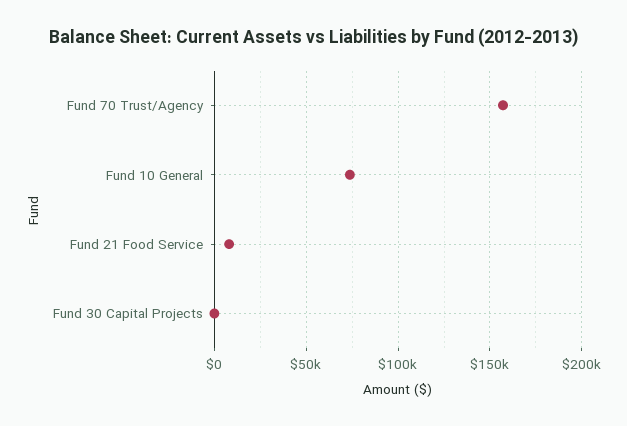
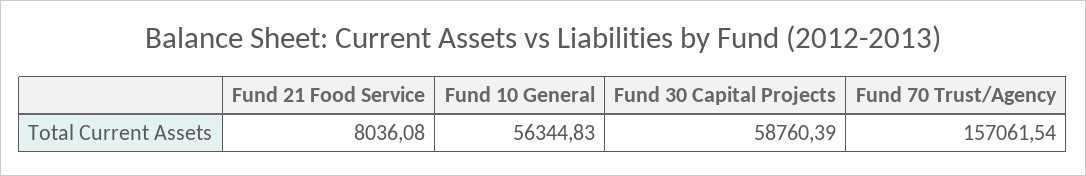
Fund 10 General: 75000 -> 56344.83
Fund 30 Capital Projects: 0 -> 58760.39

